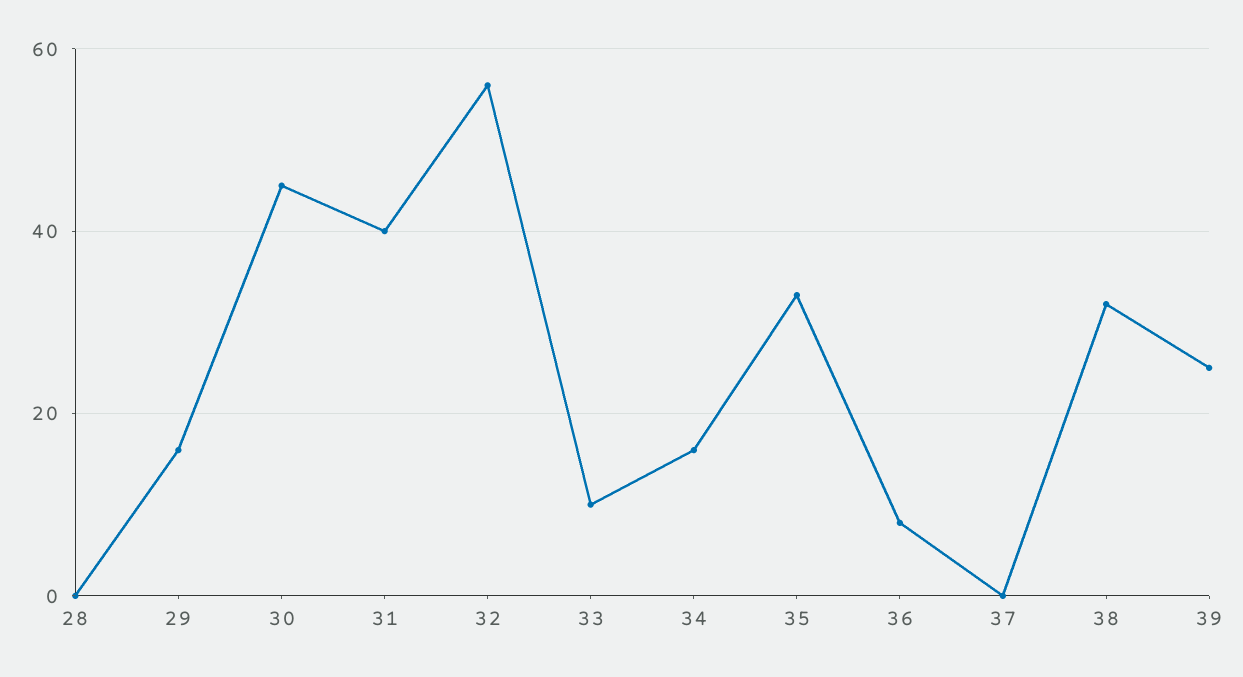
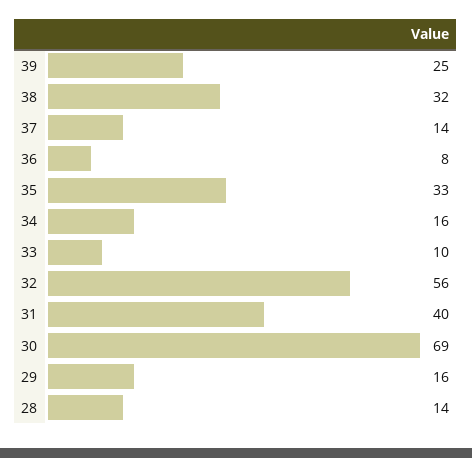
28: 0 -> 14
30: 45 -> 69
37: 0 -> 14

